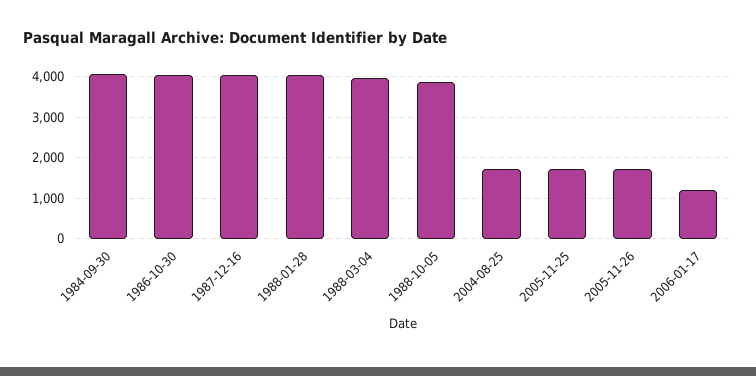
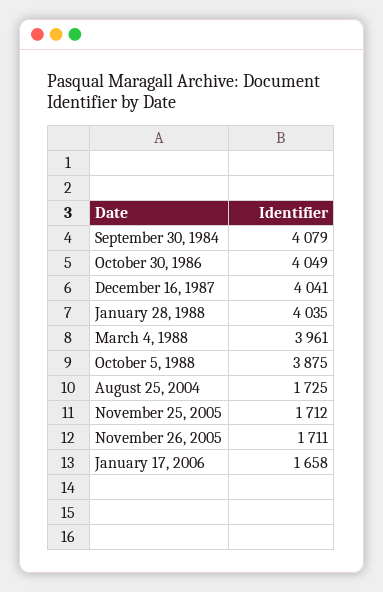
2006-01-17: 1200 -> 1658

